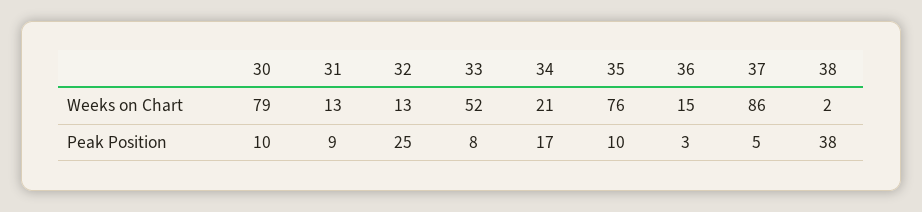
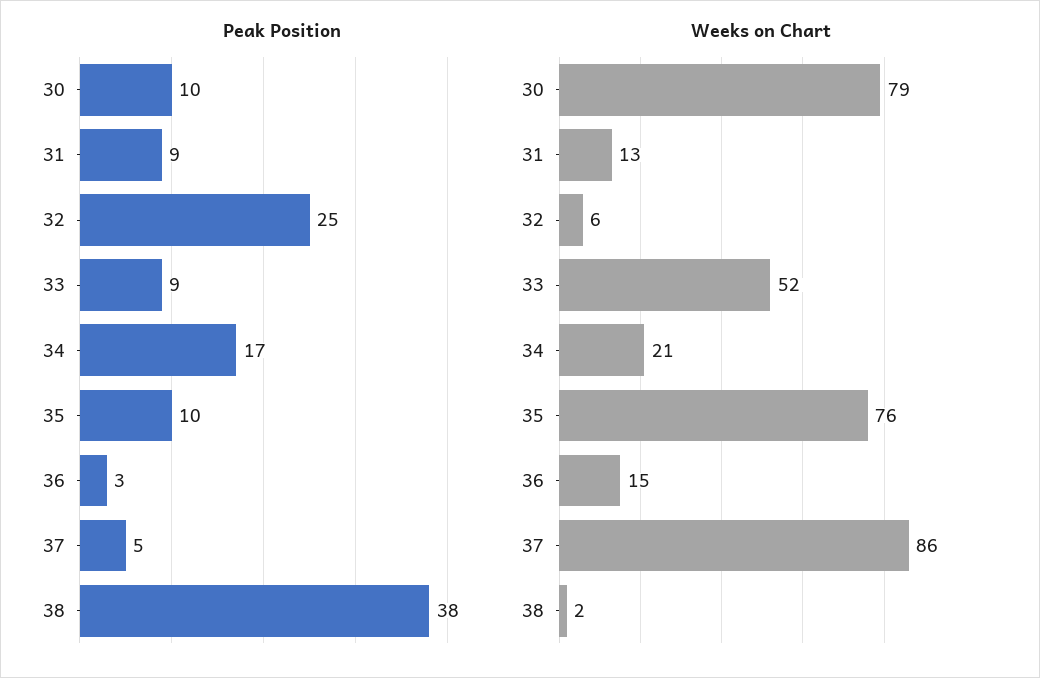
Weeks on Chart, 32: 13 -> 6
Peak Position, 33: 8 -> 9

